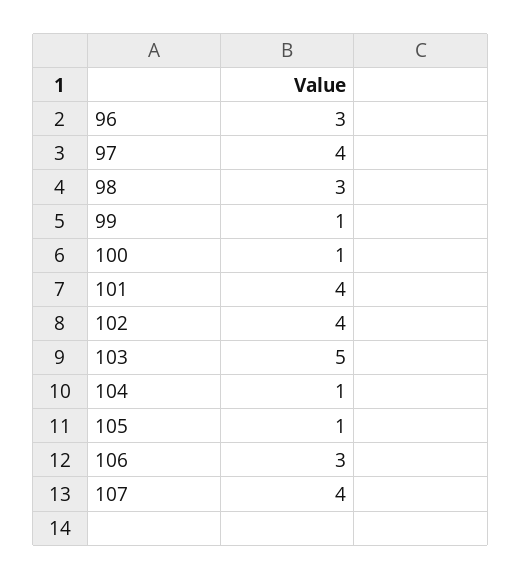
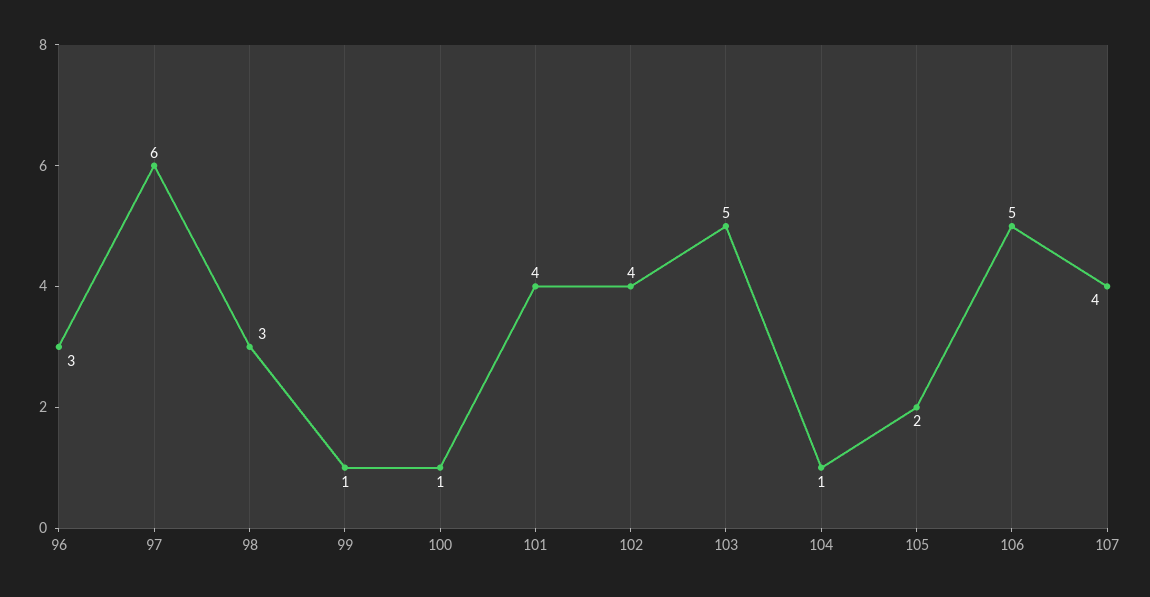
97: 4 -> 6
105: 1 -> 2
106: 3 -> 5

